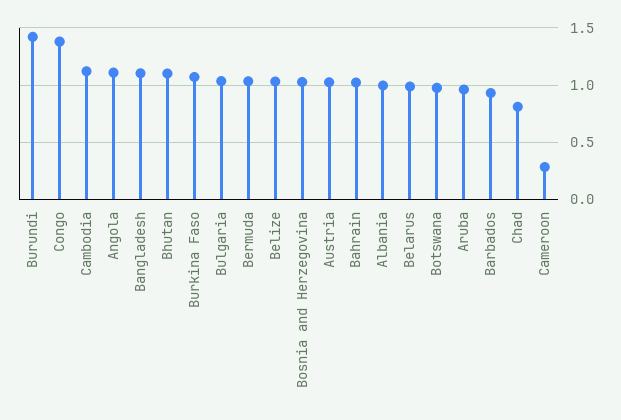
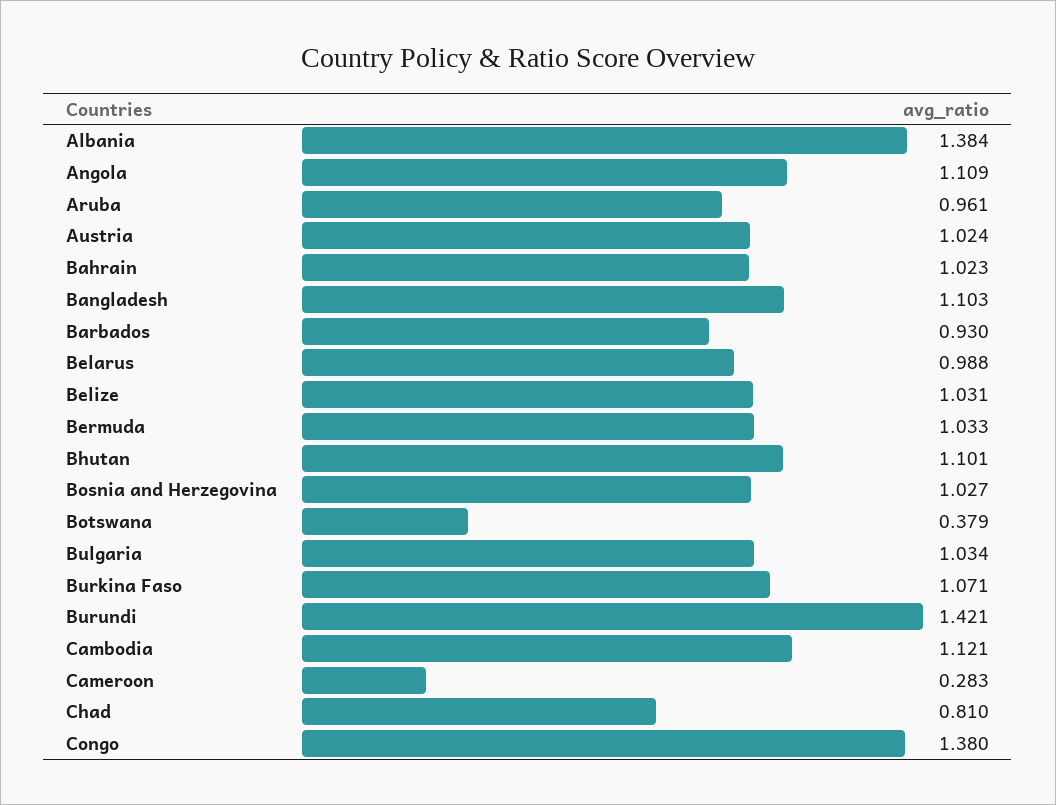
Albania: 1 -> 1.384
Botswana: 1 -> 0.379

